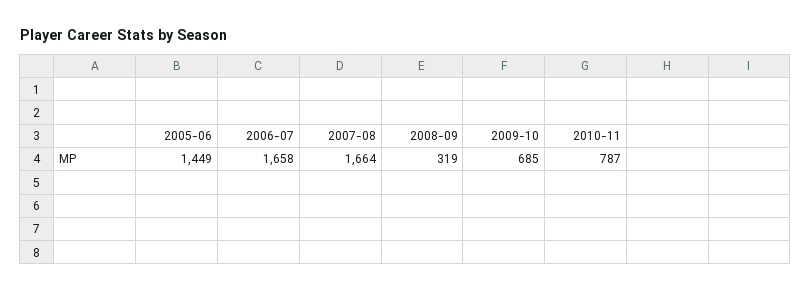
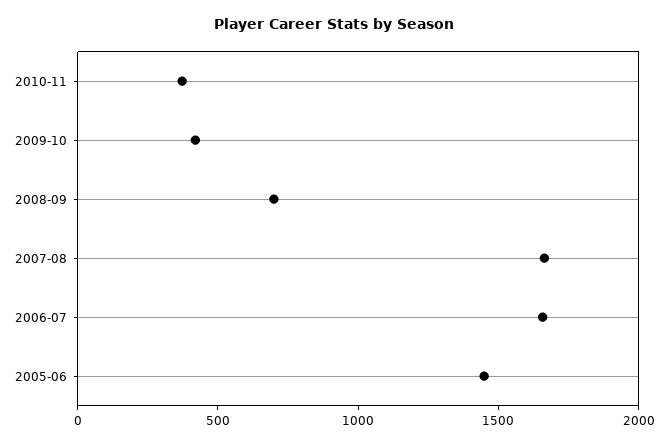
2008-09: 319 -> 700
2009-10: 685 -> 400
2010-11: 787 -> 400

